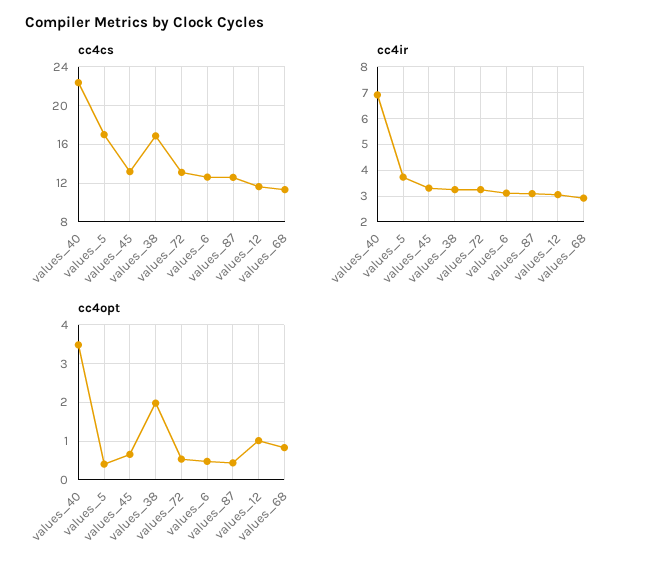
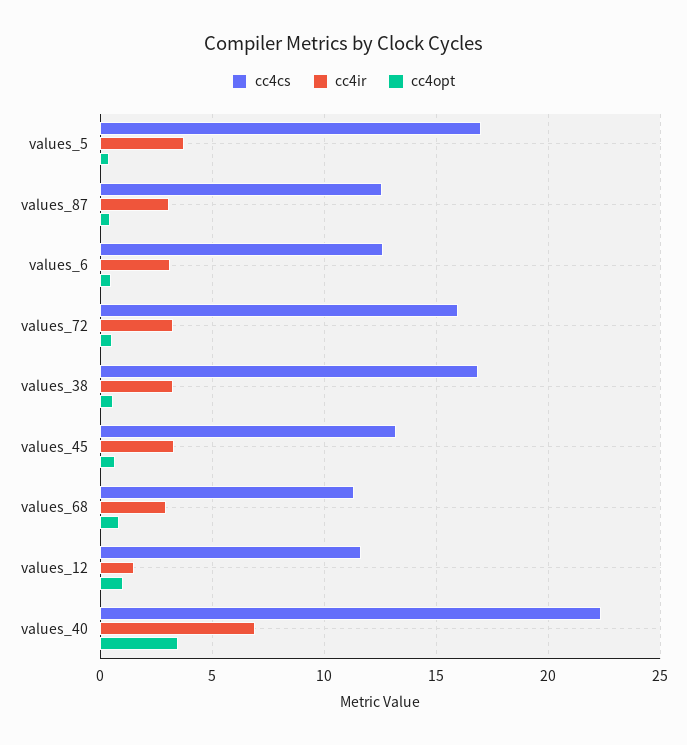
cc4cs, values_72: 13 -> 16
cc4ir, values_12: 3 -> 1.5
cc4opt, values_38: 2 -> 0.5

